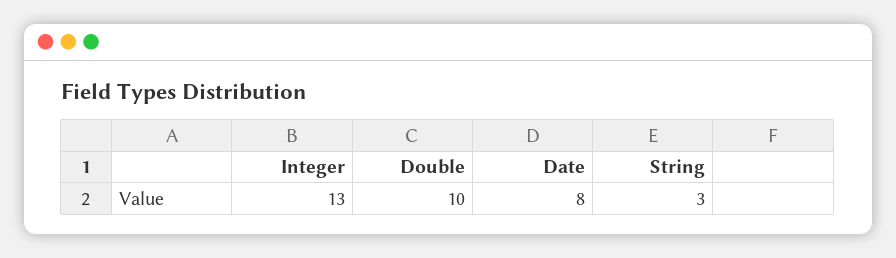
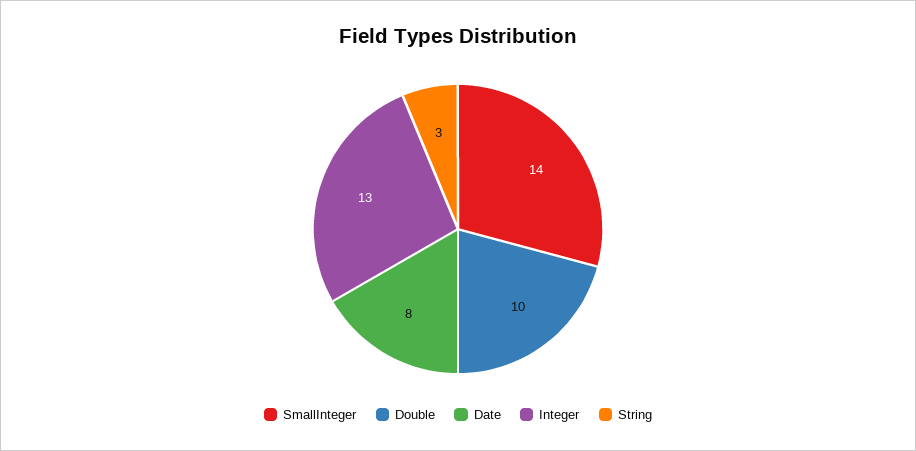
SmallInteger: none -> 14

